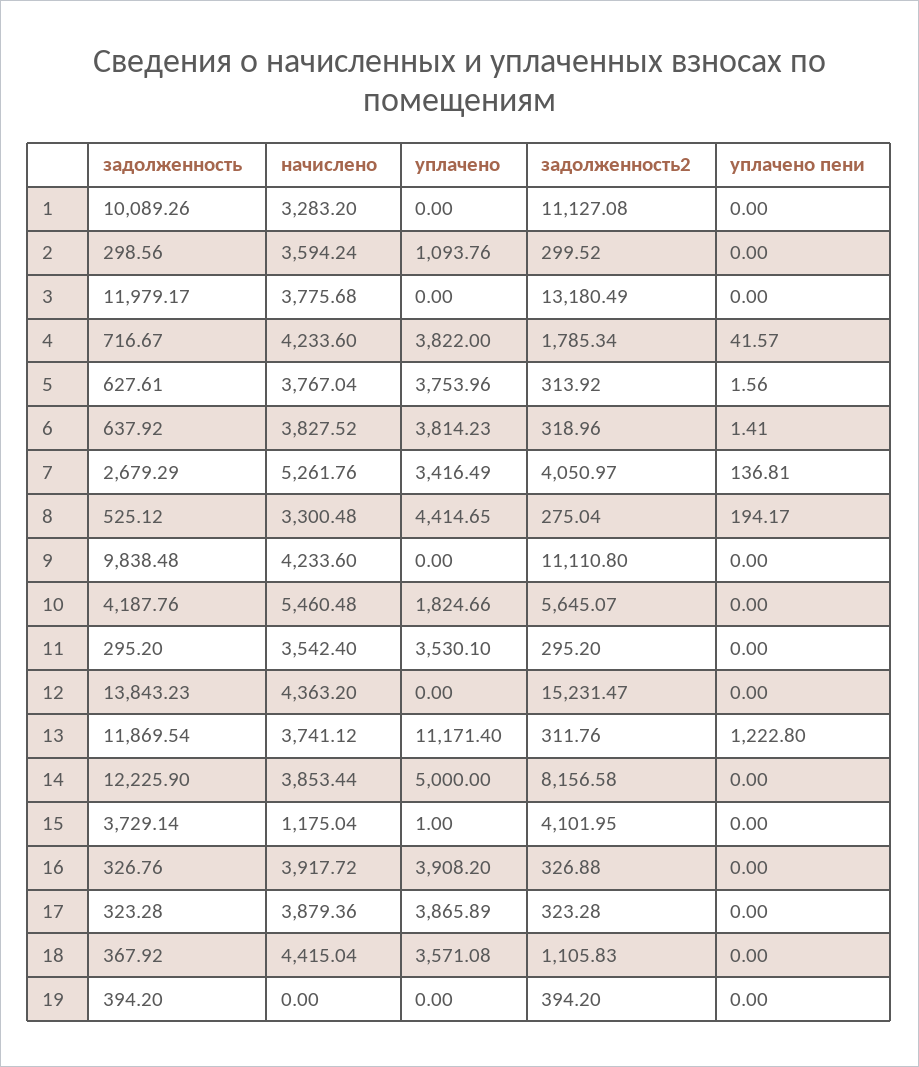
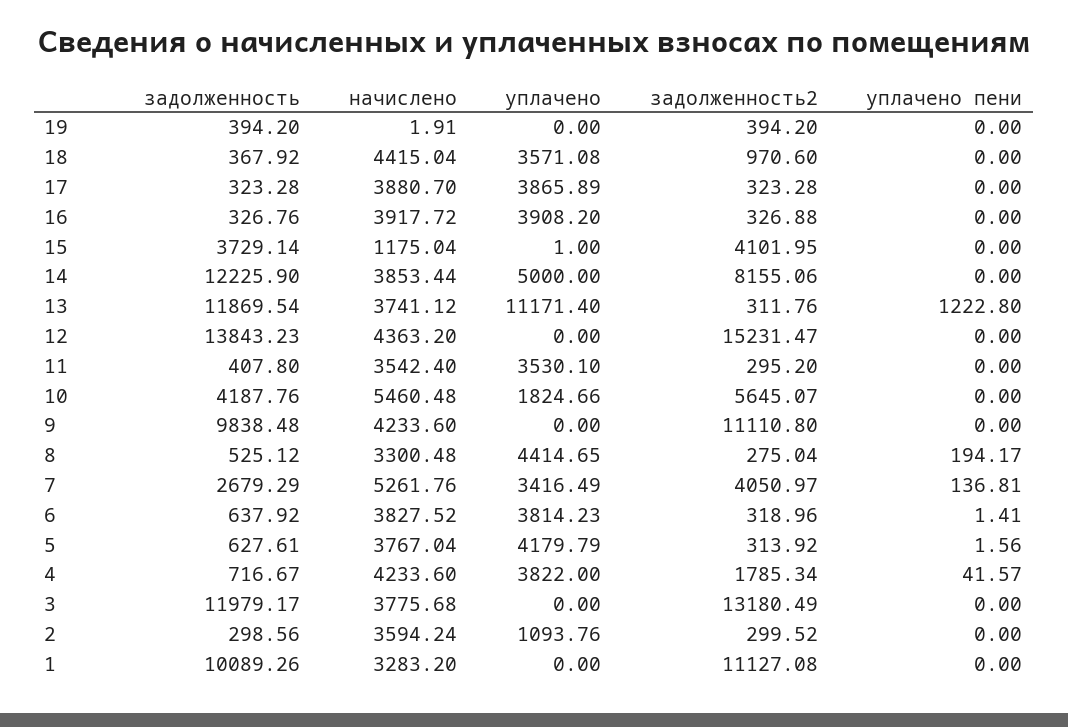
уплачено, 5: 3753.96 -> 4179.79
задолженность, 11: 295.2 -> 407.8
задолженность2, 14: 8156.58 -> 8155.06
начислено, 17: 3879.36 -> 3880.7
задолженность2, 18: 1105.83 -> 970.6
начислено, 19: 0 -> 1.91

